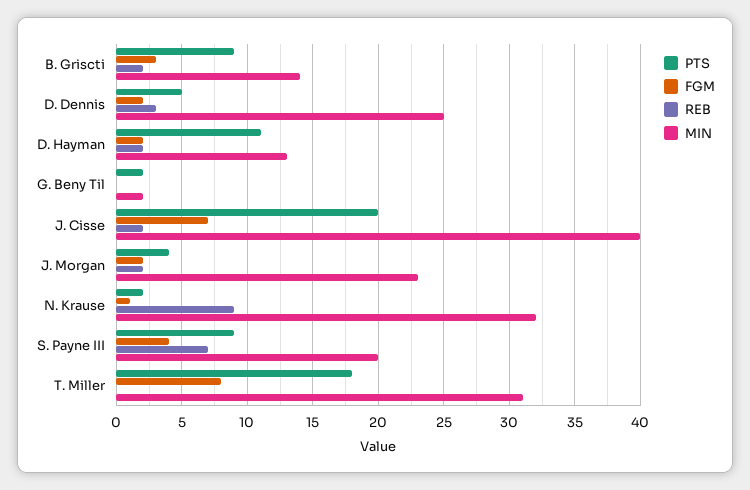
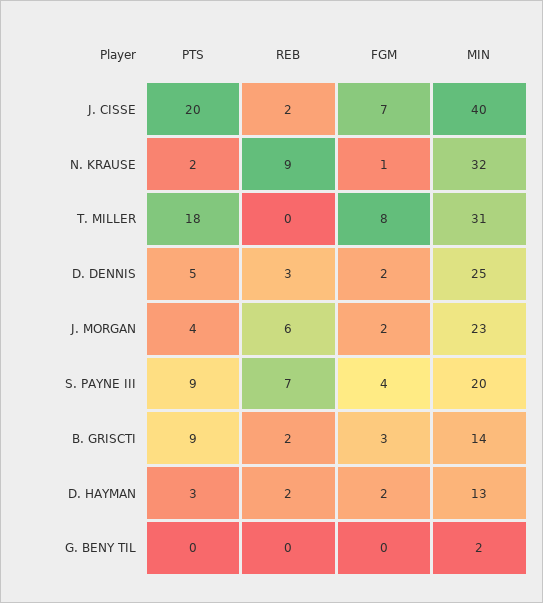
PTS, D. Hayman: 11 -> 3
PTS, G. Beny Til: 2 -> 0
REB, J. Morgan: 2 -> 6

